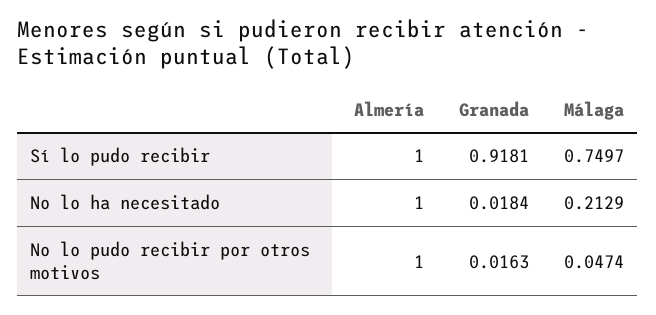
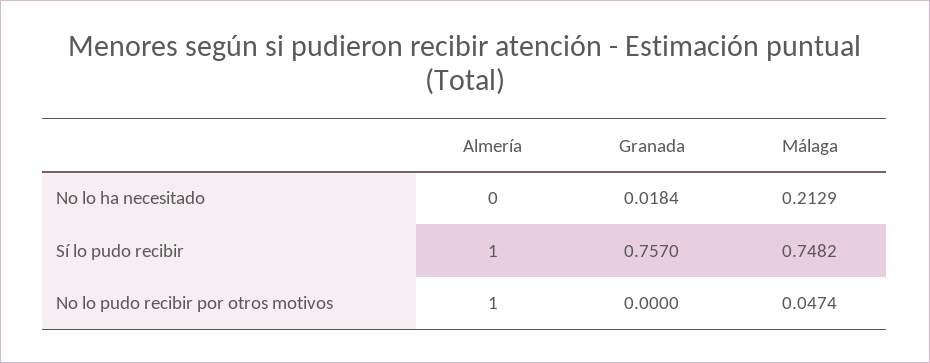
Granada, Sí lo pudo recibir: 0.9181 -> 0.757
Málaga, Sí lo pudo recibir: 0.7497 -> 0.7482
Almería, No lo ha necesitado: 1 -> 0
Granada, No lo pudo recibir por otros motivos: 0.0163 -> 0

